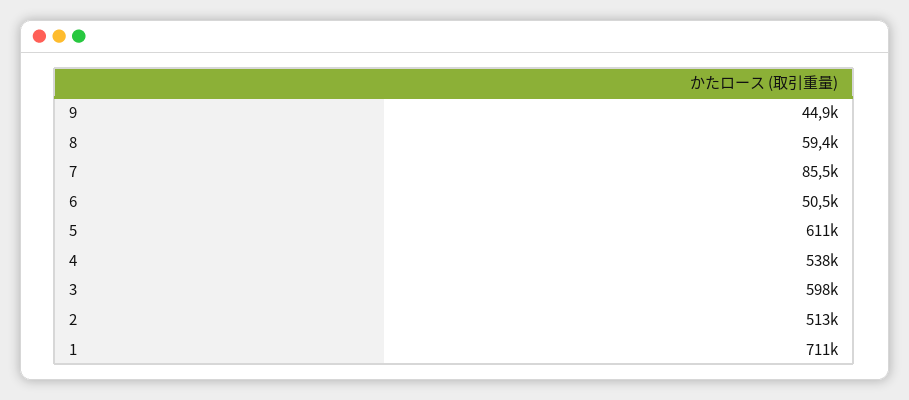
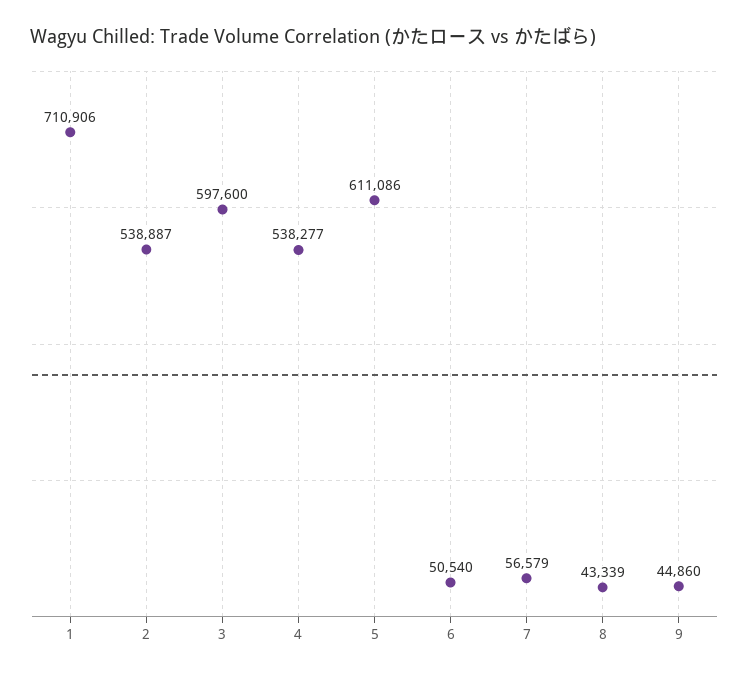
8: 59400 -> 43339
7: 85500 -> 56579
2: 513000 -> 538887

